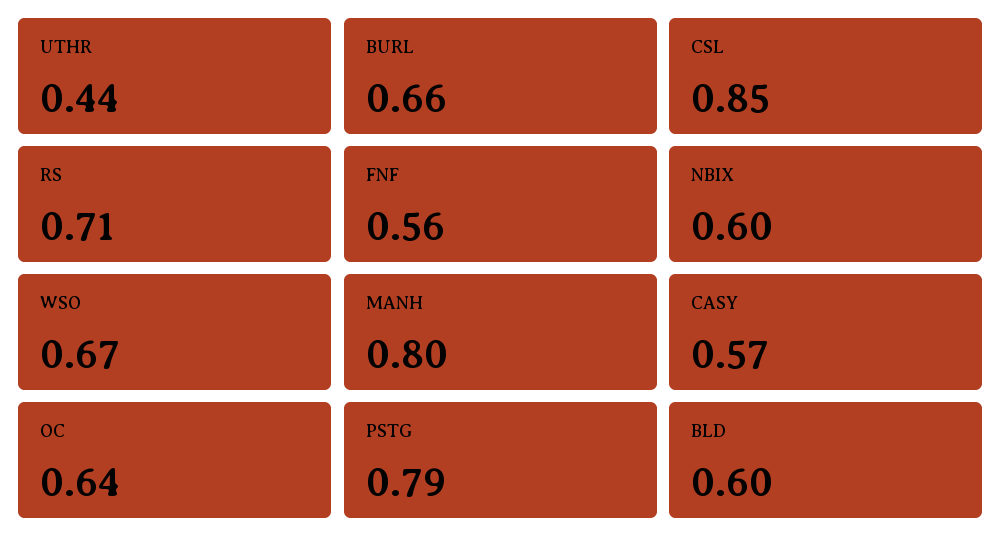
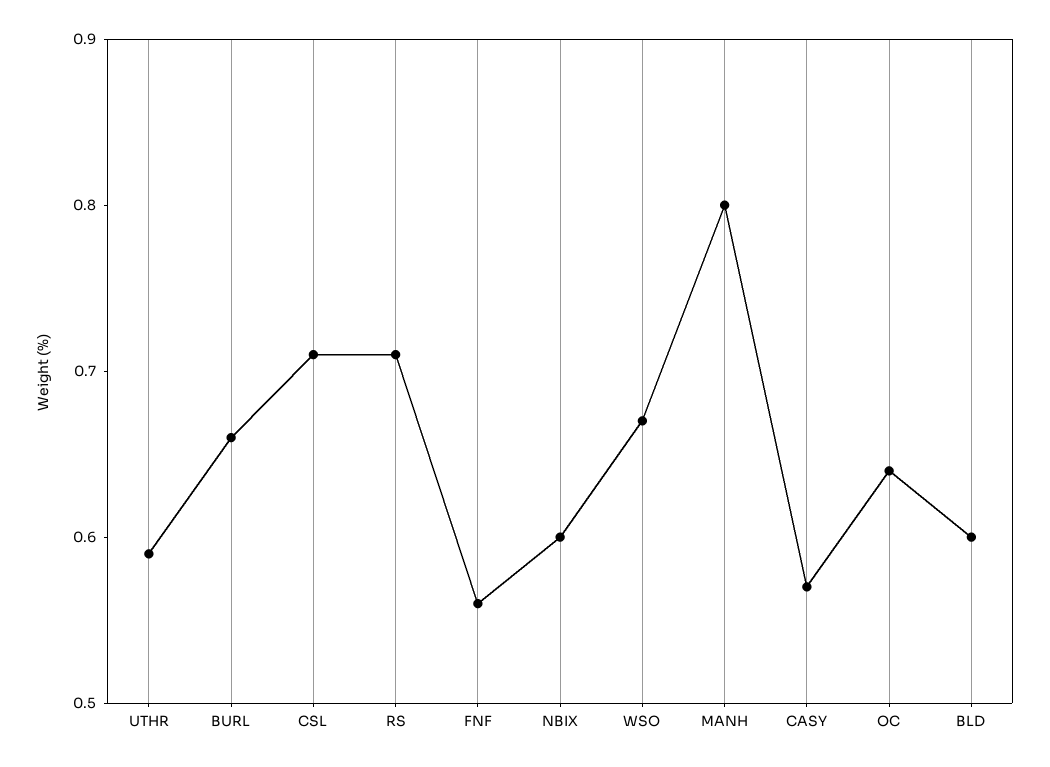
UTHR: 0.44 -> 0.59
CSL: 0.85 -> 0.71
PSTG: 0.79 -> none

